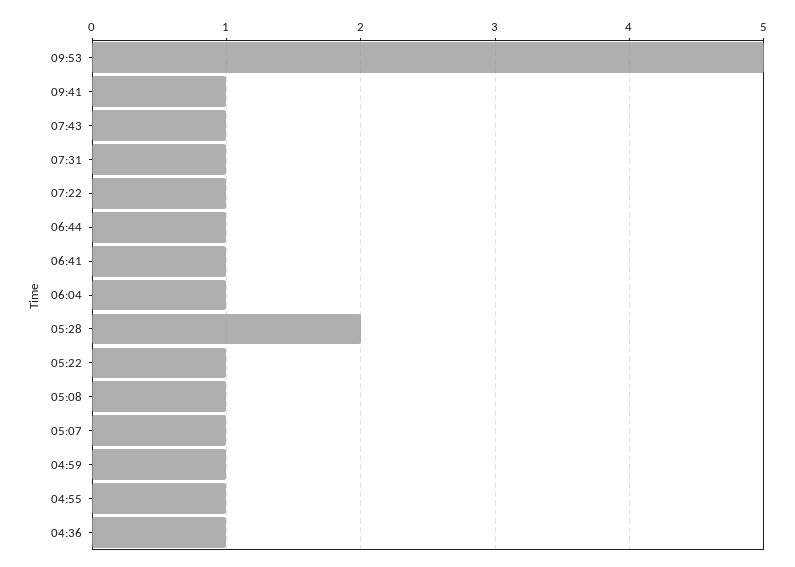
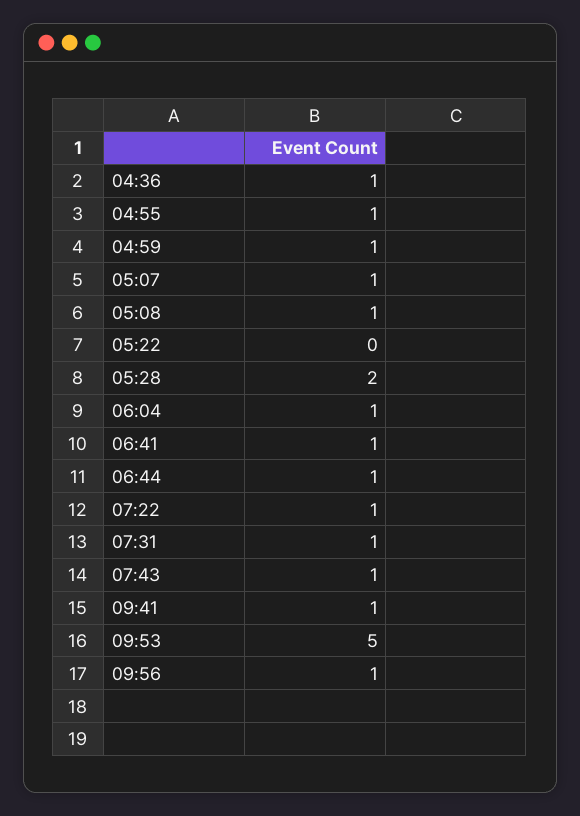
05:22: 1 -> 0
09:56: none -> 1

